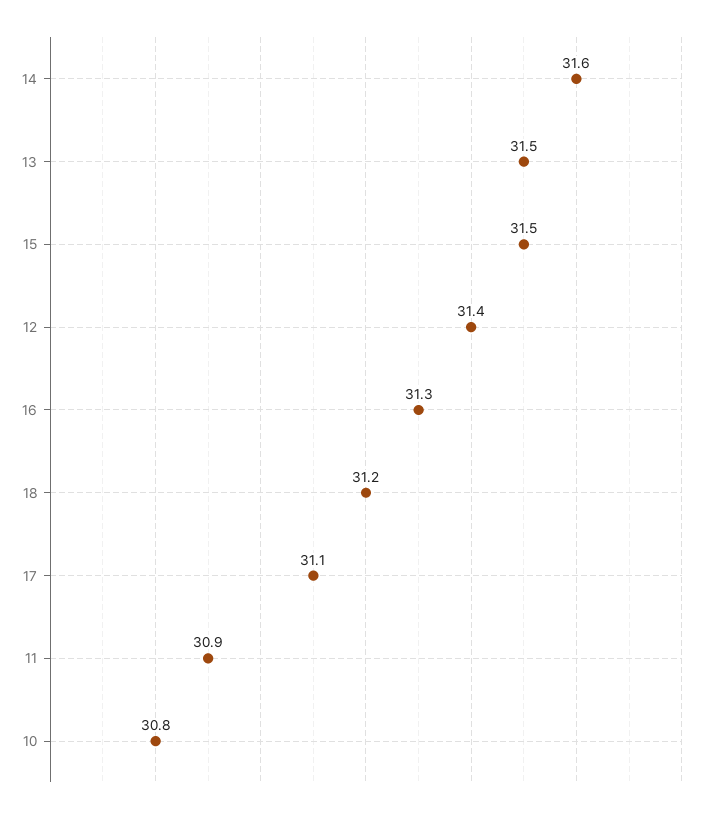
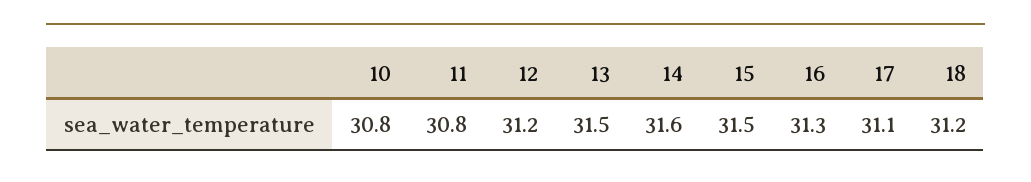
12: 31.4 -> 31.2
11: 30.9 -> 30.8

